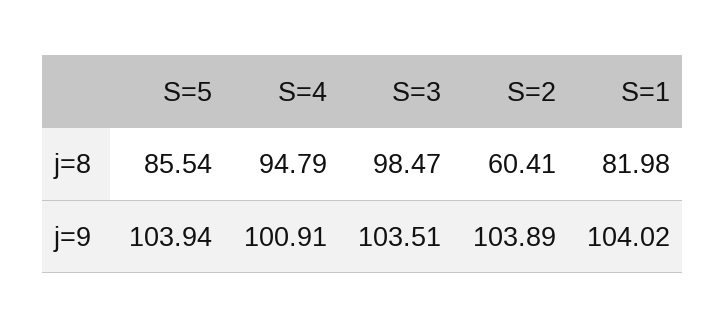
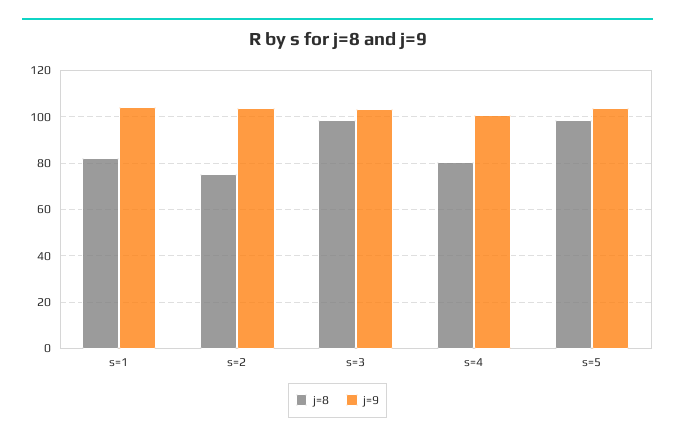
j=8, S=5: 85.54 -> 100
j=8, S=4: 94.79 -> 80
j=8, S=2: 60.41 -> 75

